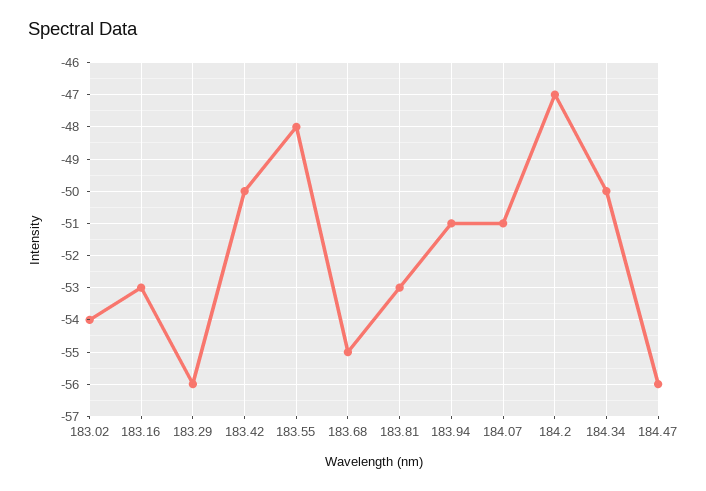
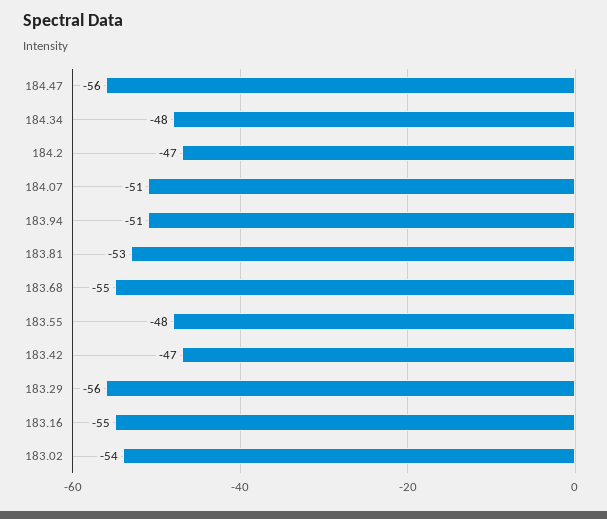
183.16: -53 -> -55
183.42: -50 -> -47
184.34: -50 -> -48

